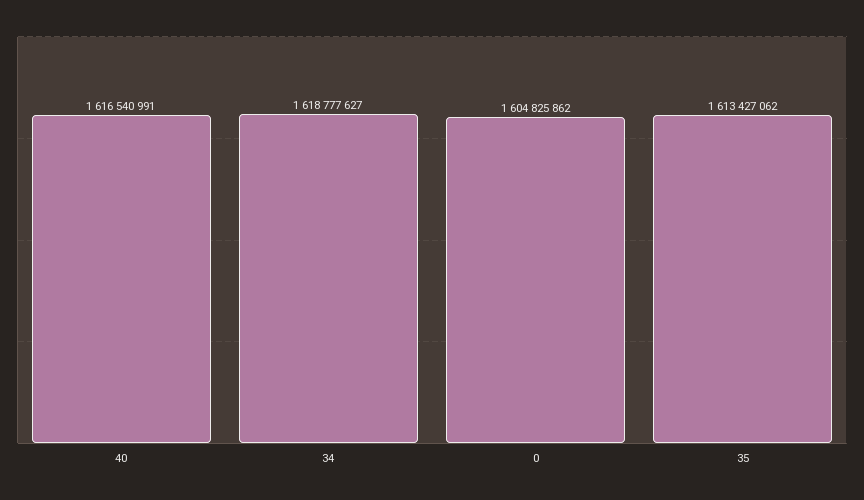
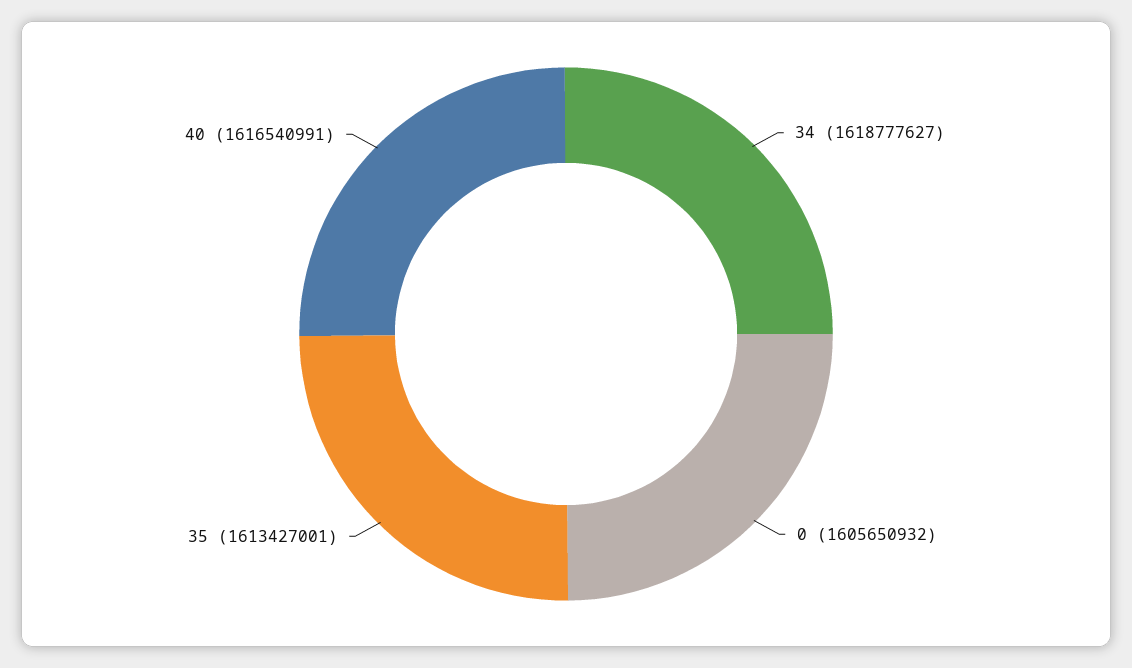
0: 1604825862 -> 1605650932
35: 1613427062 -> 1613427001

